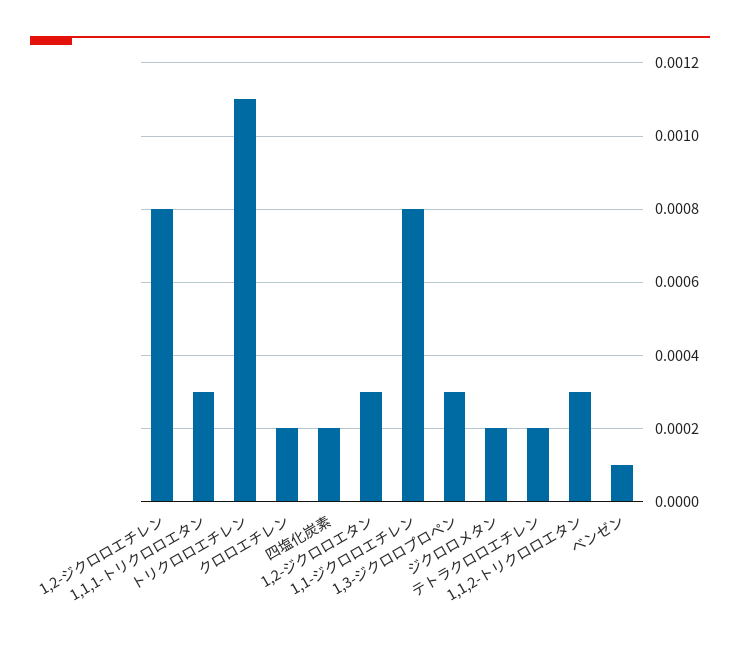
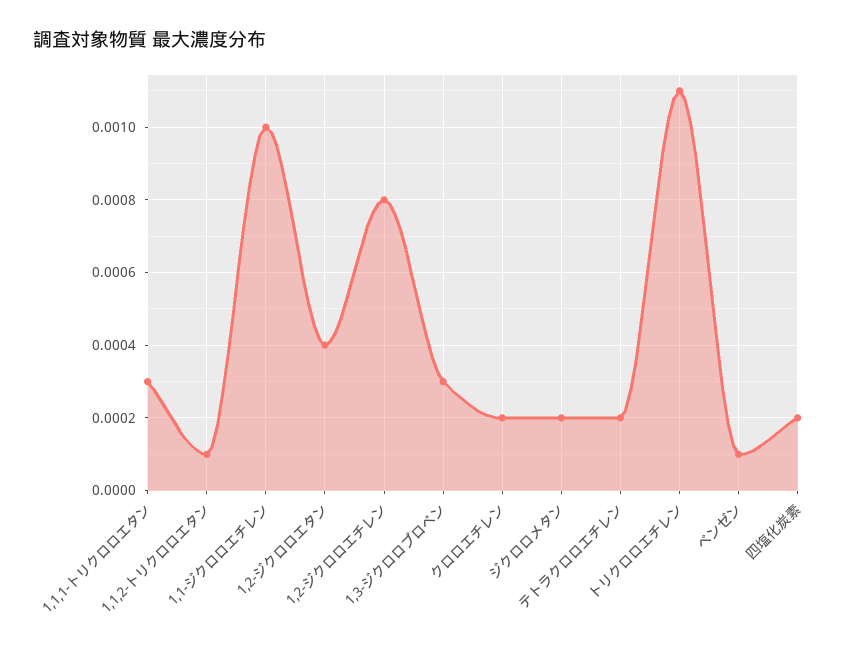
1,2-ジクロロエタン: 0.0003 -> 0.0004
1,1-ジクロロエチレン: 0.0008 -> 0.001
1,1,2-トリクロロエタン: 0.0003 -> 0.0001

